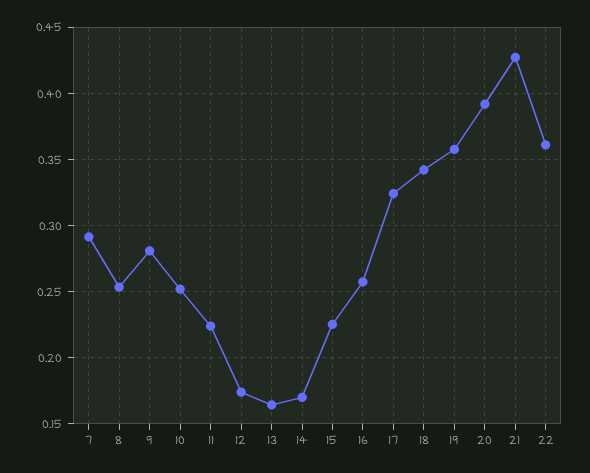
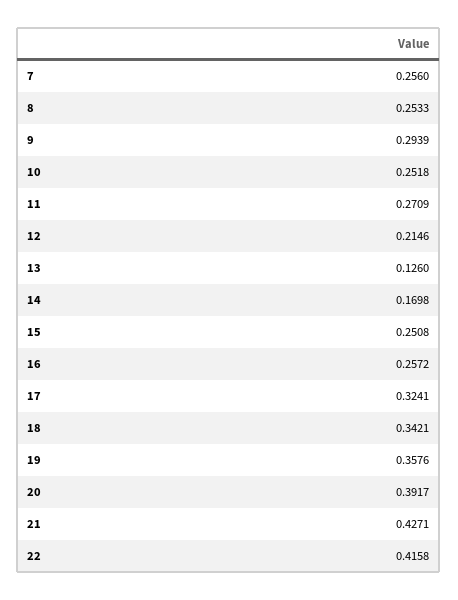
7: 0.29 -> 0.256
9: 0.28 -> 0.2939
11: 0.225 -> 0.2709
12: 0.175 -> 0.2146
13: 0.165 -> 0.126
15: 0.225 -> 0.2508
22: 0.36 -> 0.4158

